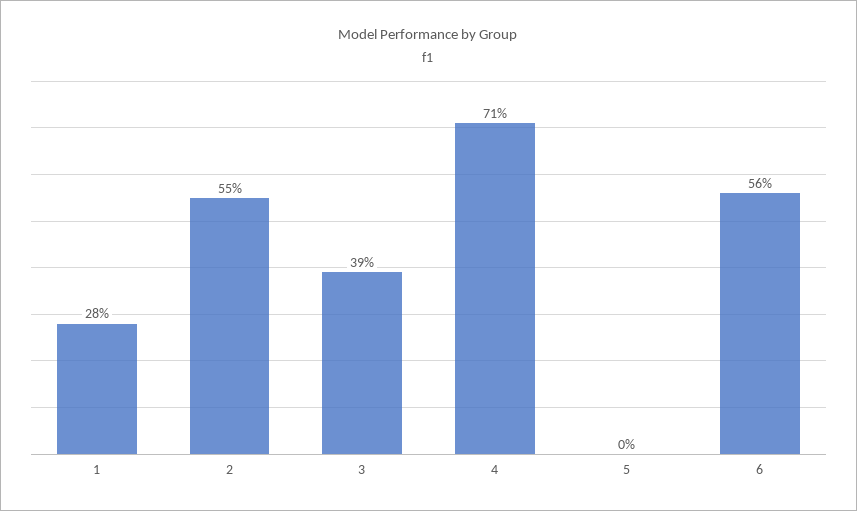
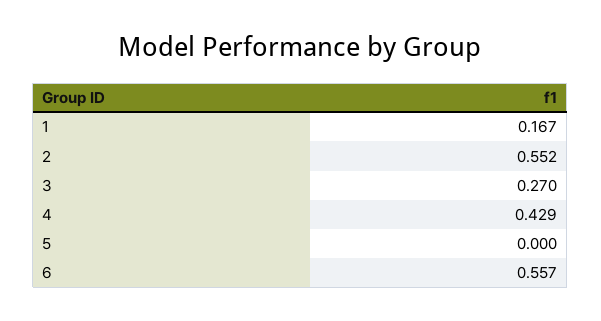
1: 0.28 -> 0.167
3: 0.39 -> 0.27
4: 0.71 -> 0.429

